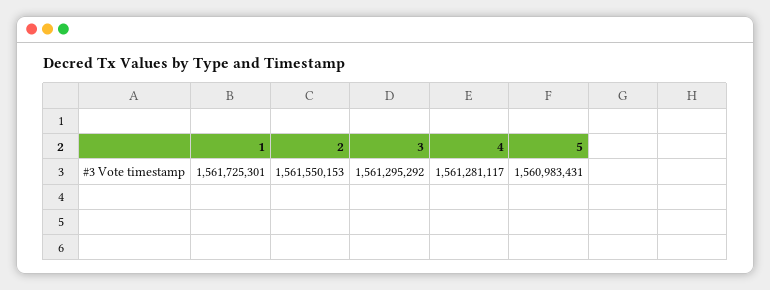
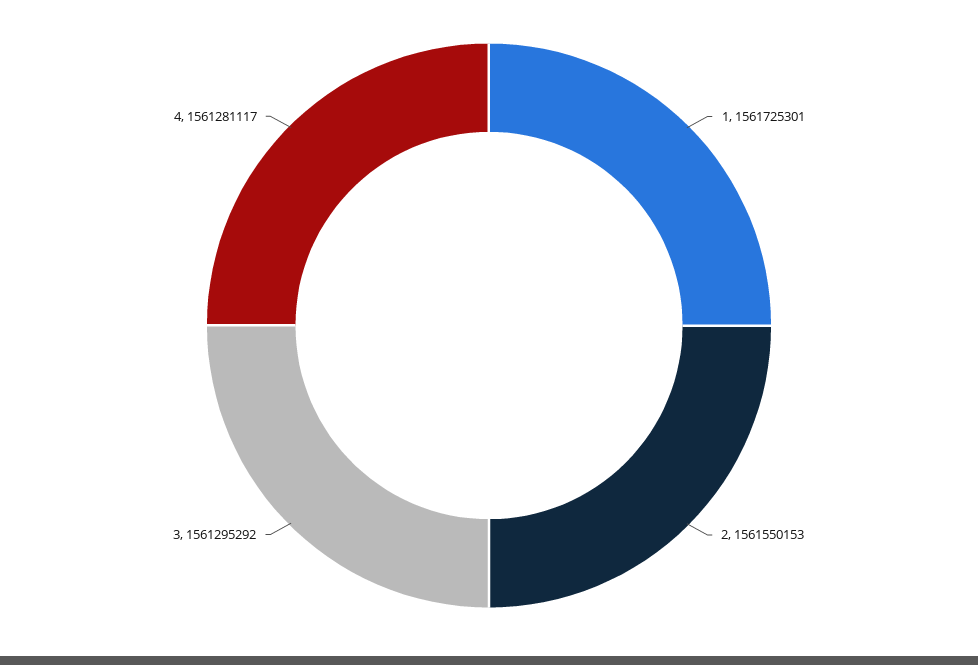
5: 1560983431 -> none

